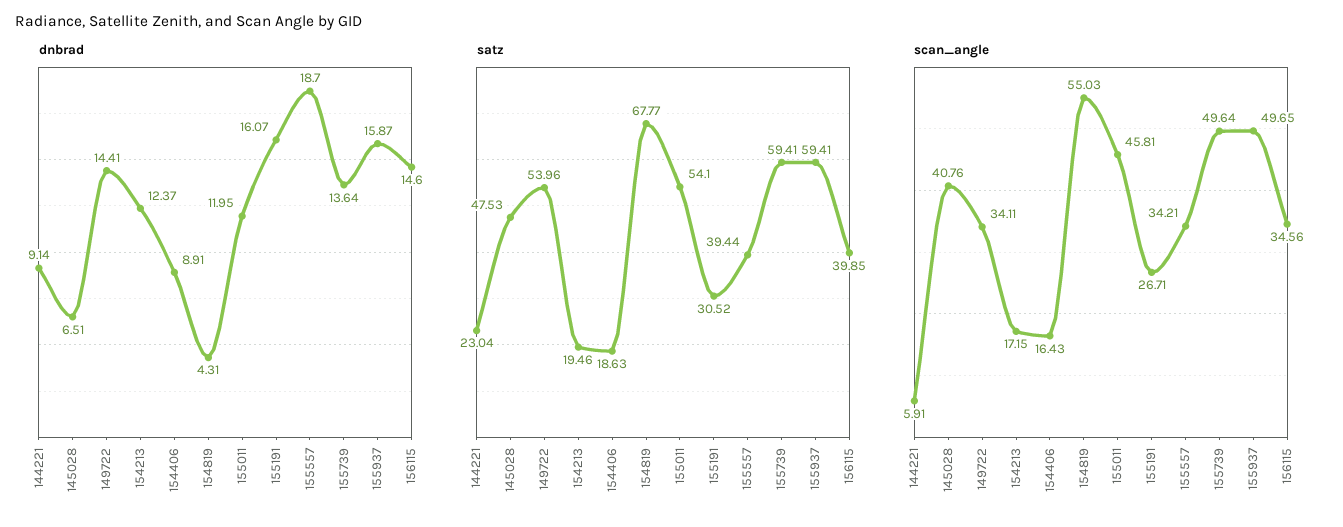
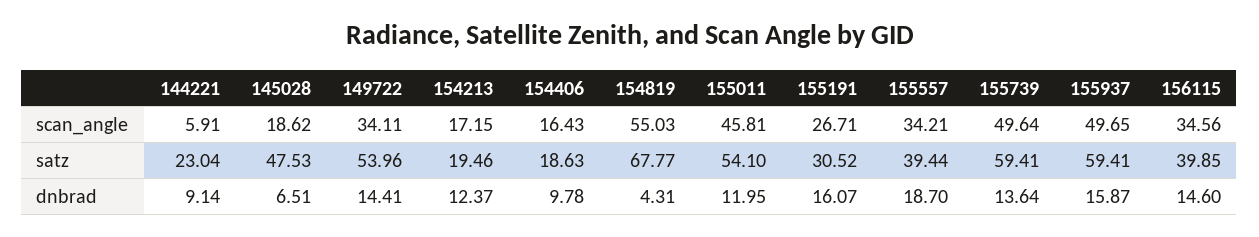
dnbrad, 154406: 8.91 -> 9.78
scan_angle, 145028: 40.76 -> 18.62

